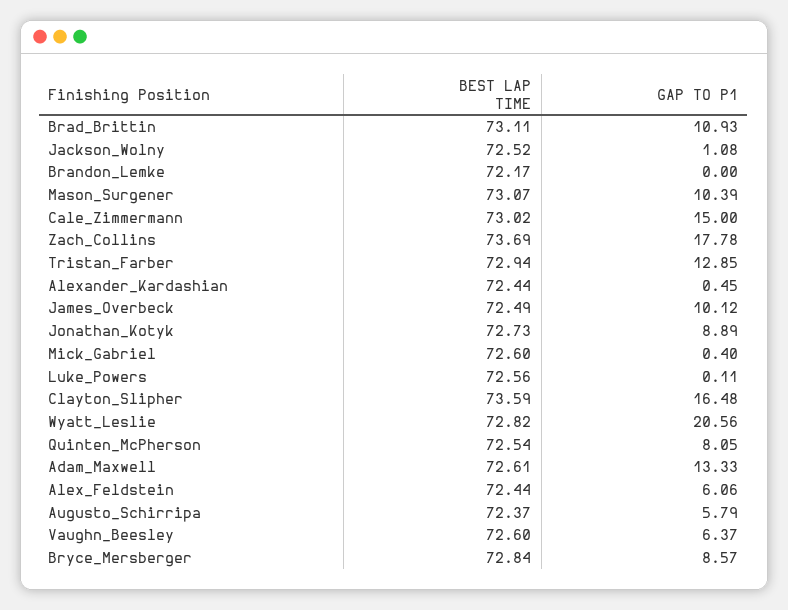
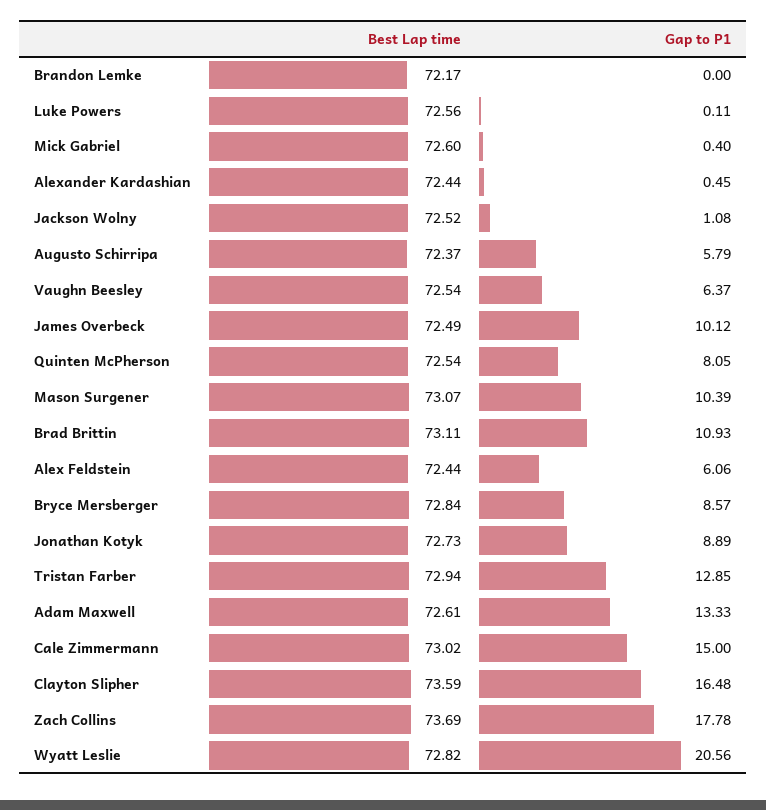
BEST LAP TIME, Vaughn_Beesley: 72.6 -> 72.54

